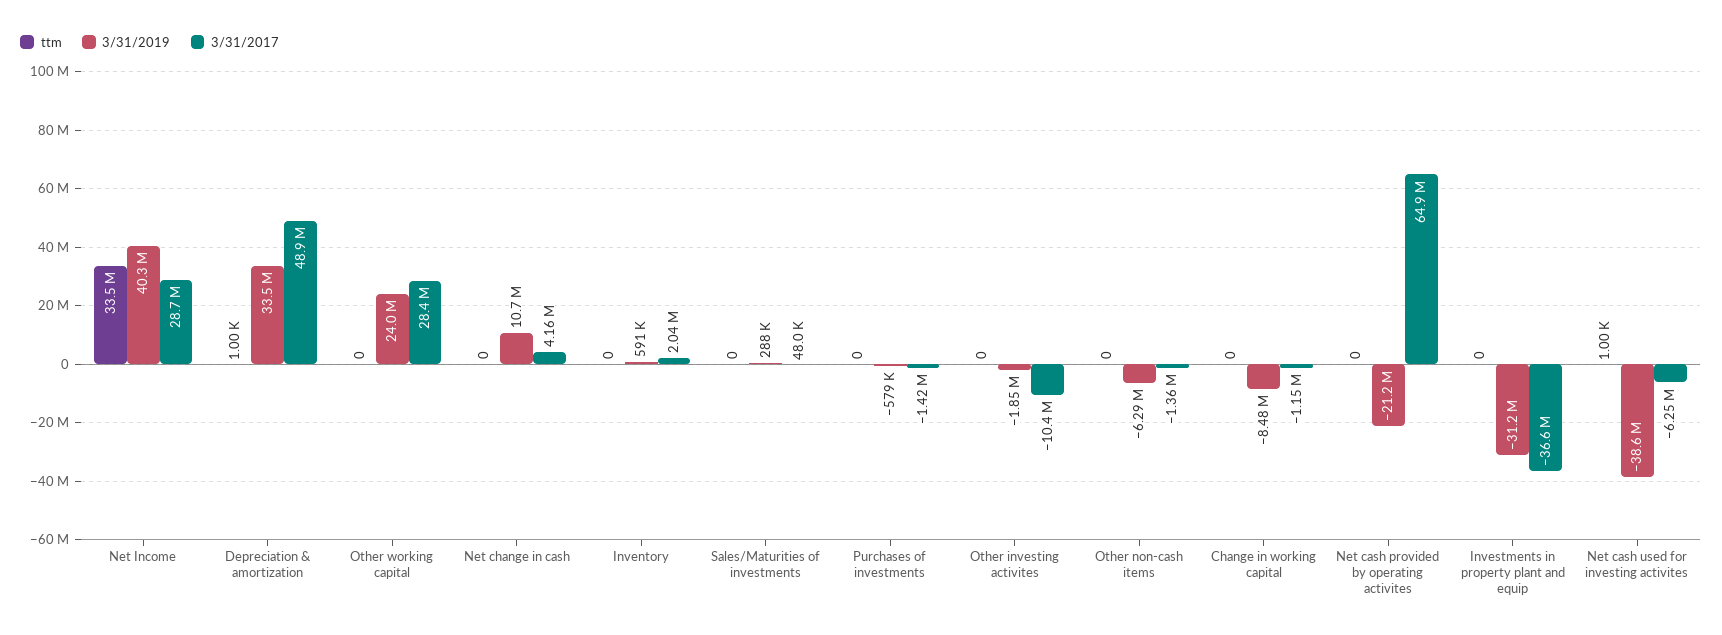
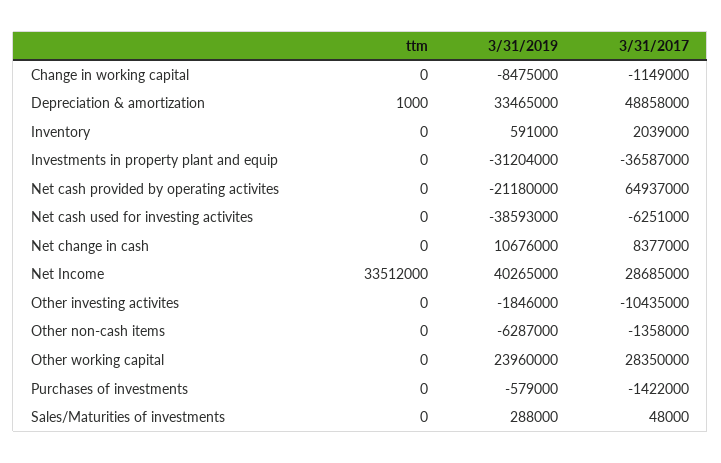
3/31/2017, Net change in cash: 4160000 -> 8377000
ttm, Net cash used for investing activites: 1000 -> 0

